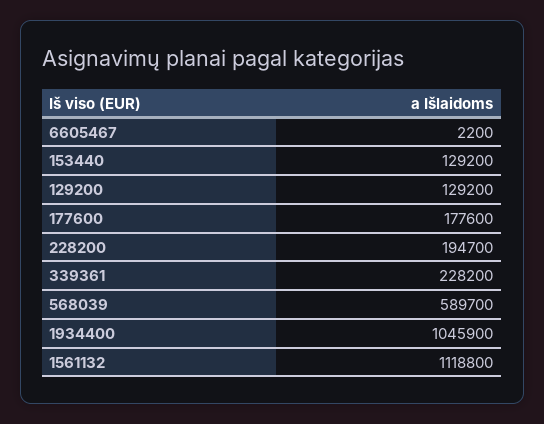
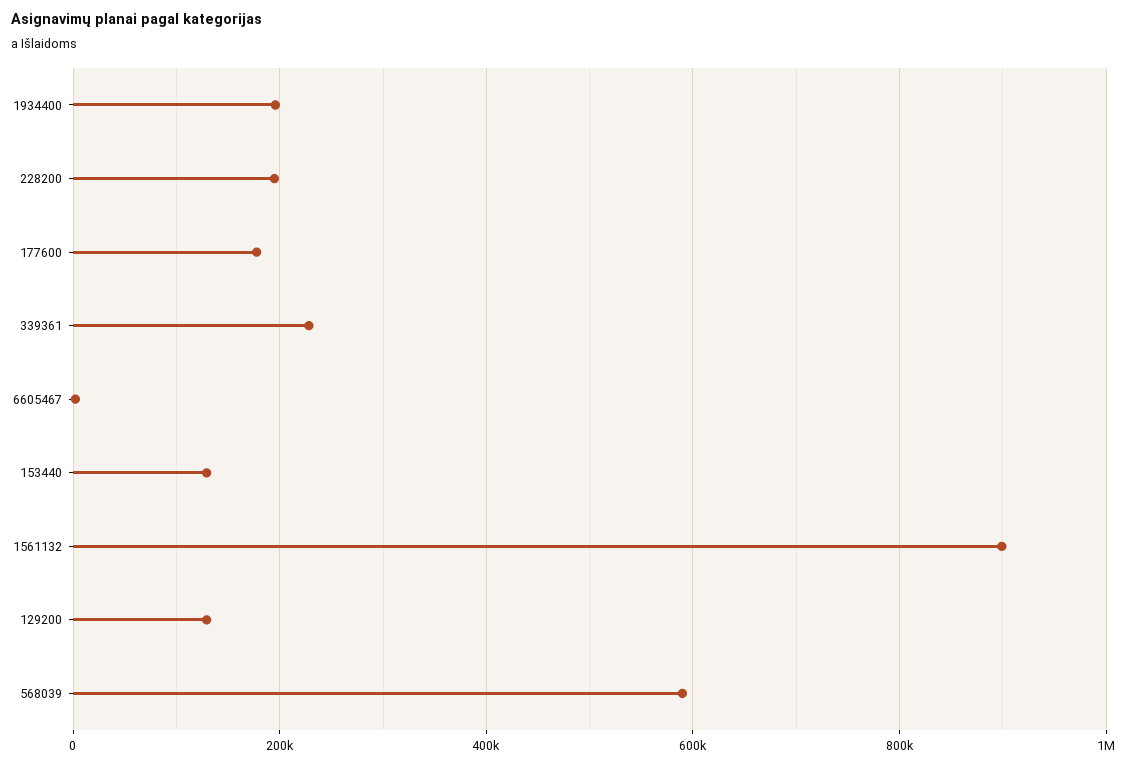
1934400: 1045900 -> 200000
1561132: 1118800 -> 900000

